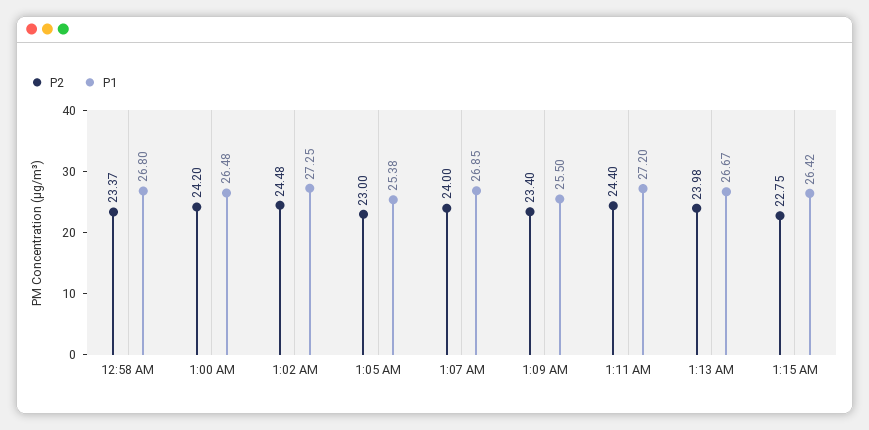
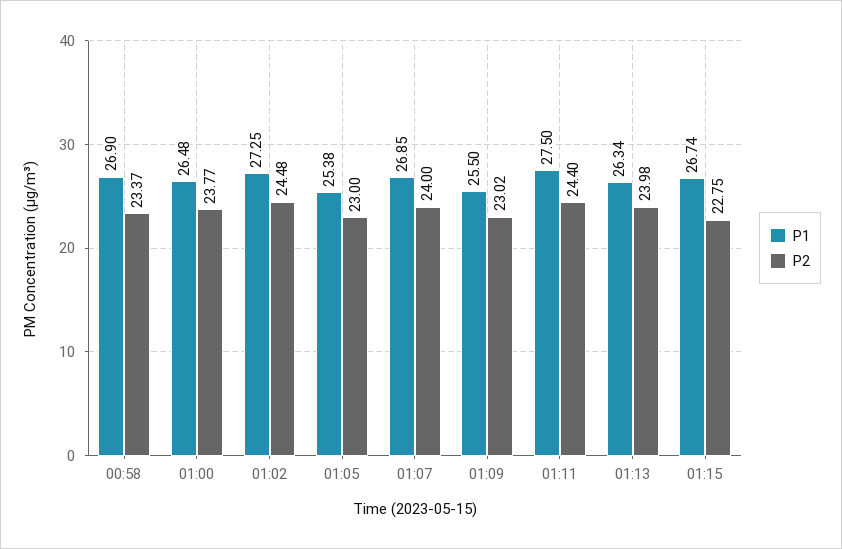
P1, 12:58 AM: 26.8 -> 26.9
P2, 1:00 AM: 24.2 -> 23.77
P2, 1:09 AM: 23.4 -> 23.02
P1, 1:11 AM: 27.2 -> 27.5
P1, 1:13 AM: 26.67 -> 26.34
P1, 1:15 AM: 26.42 -> 26.74

